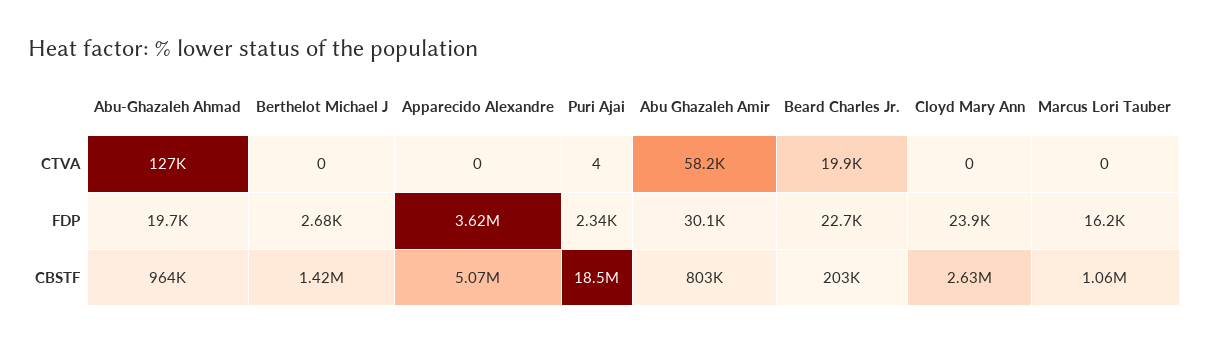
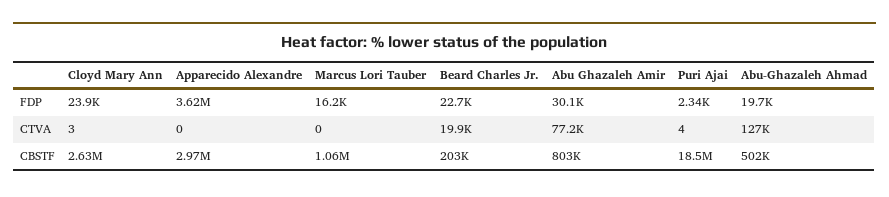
Berthelot Michael J, CTVA: 0 -> none
Abu Ghazaleh Amir, CTVA: 58200 -> 77200
Cloyd Mary Ann, CTVA: 0 -> 3
Berthelot Michael J, FDP: 2680 -> none
Abu-Ghazaleh Ahmad, CBSTF: 964000 -> 502000
Berthelot Michael J, CBSTF: 1420000 -> none
Apparecido Alexandre, CBSTF: 5070000 -> 2970000

